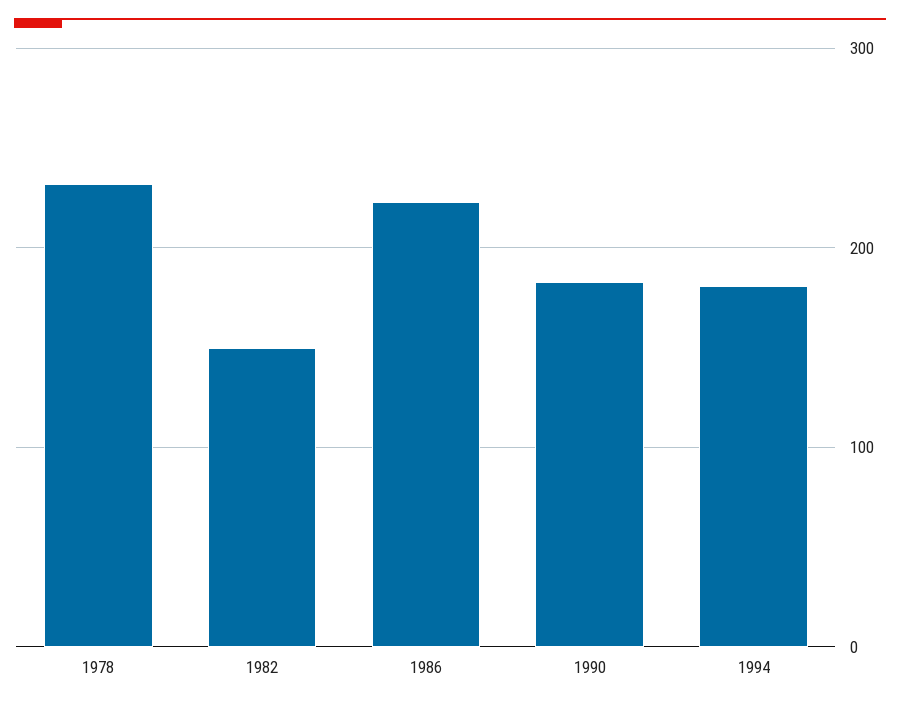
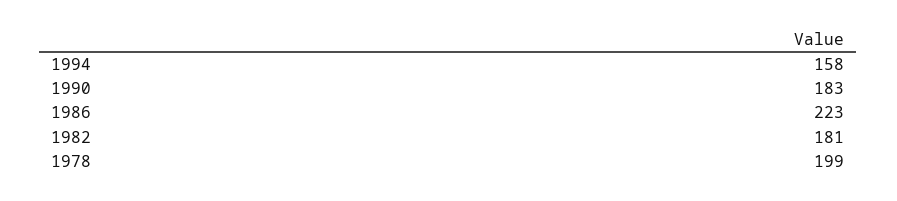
1978: 230 -> 199
1982: 150 -> 181
1994: 180 -> 158

